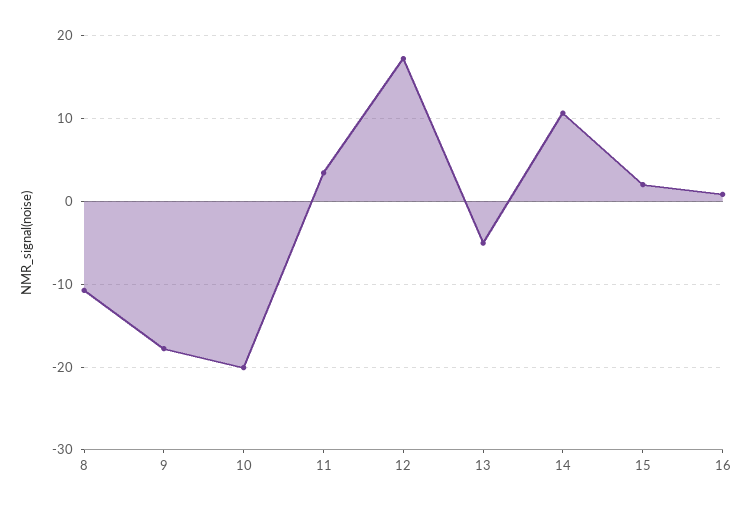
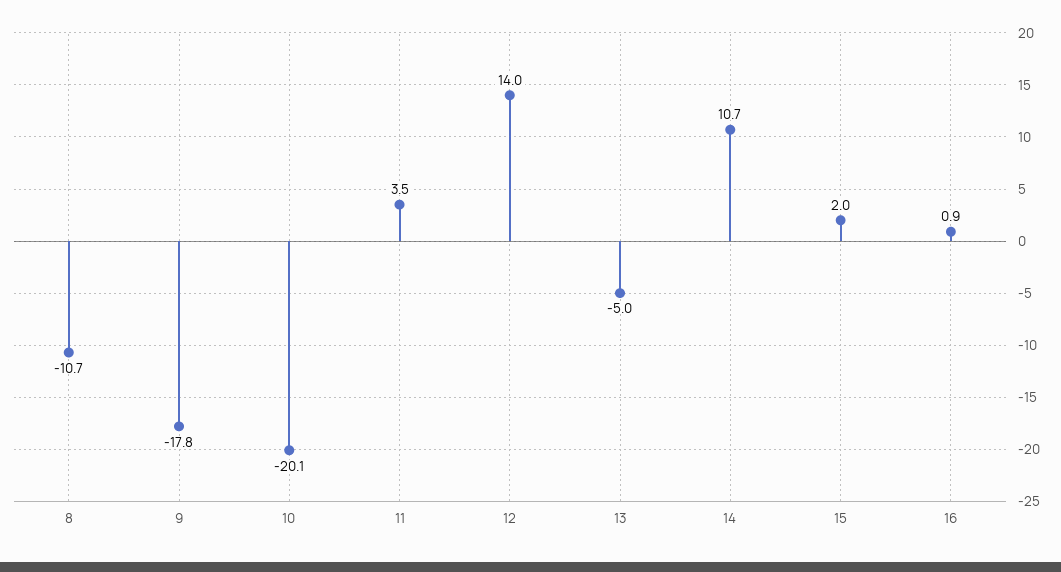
12: 17 -> 14

